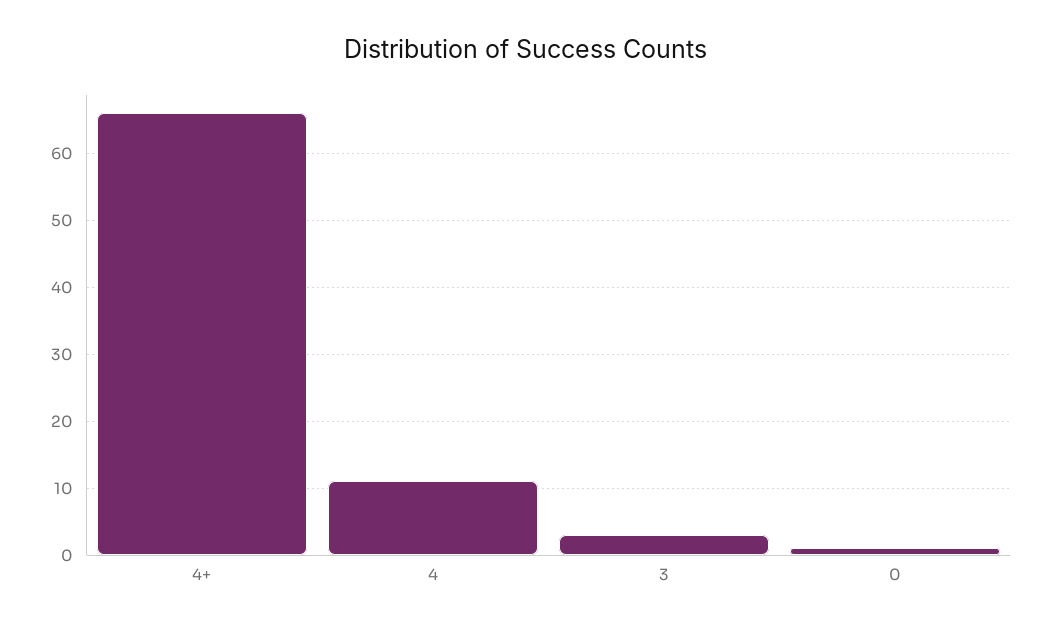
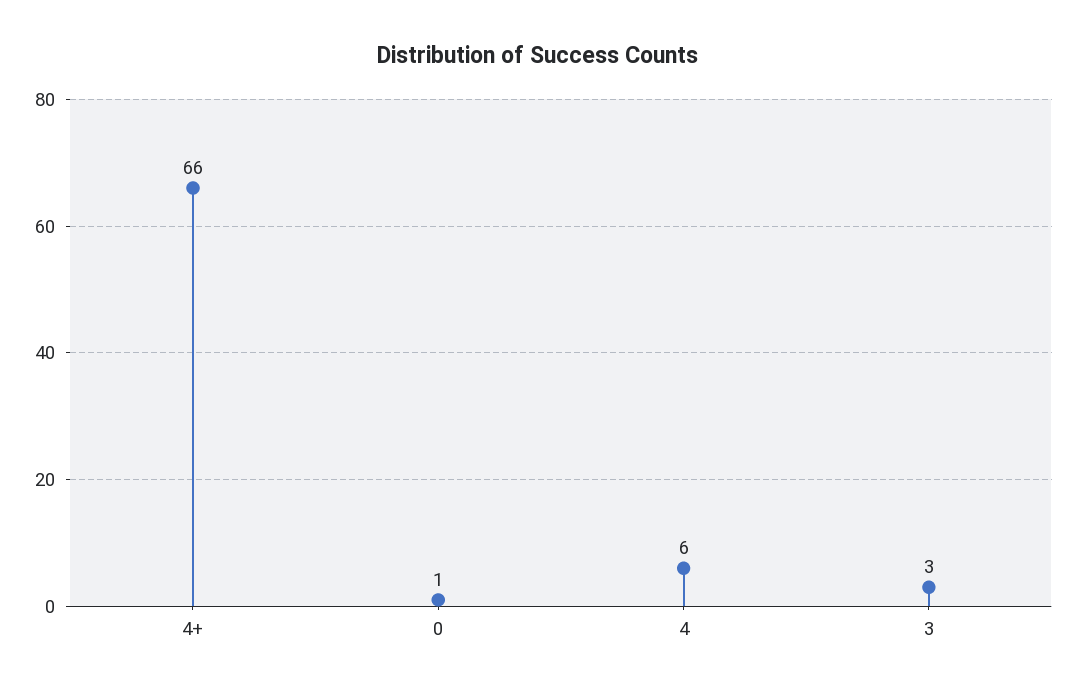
4: 11 -> 6

